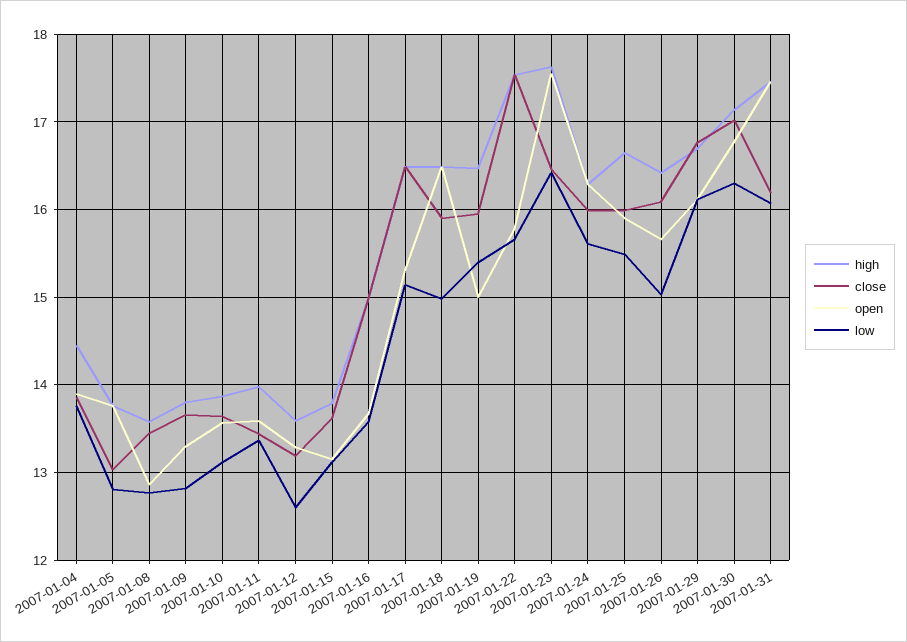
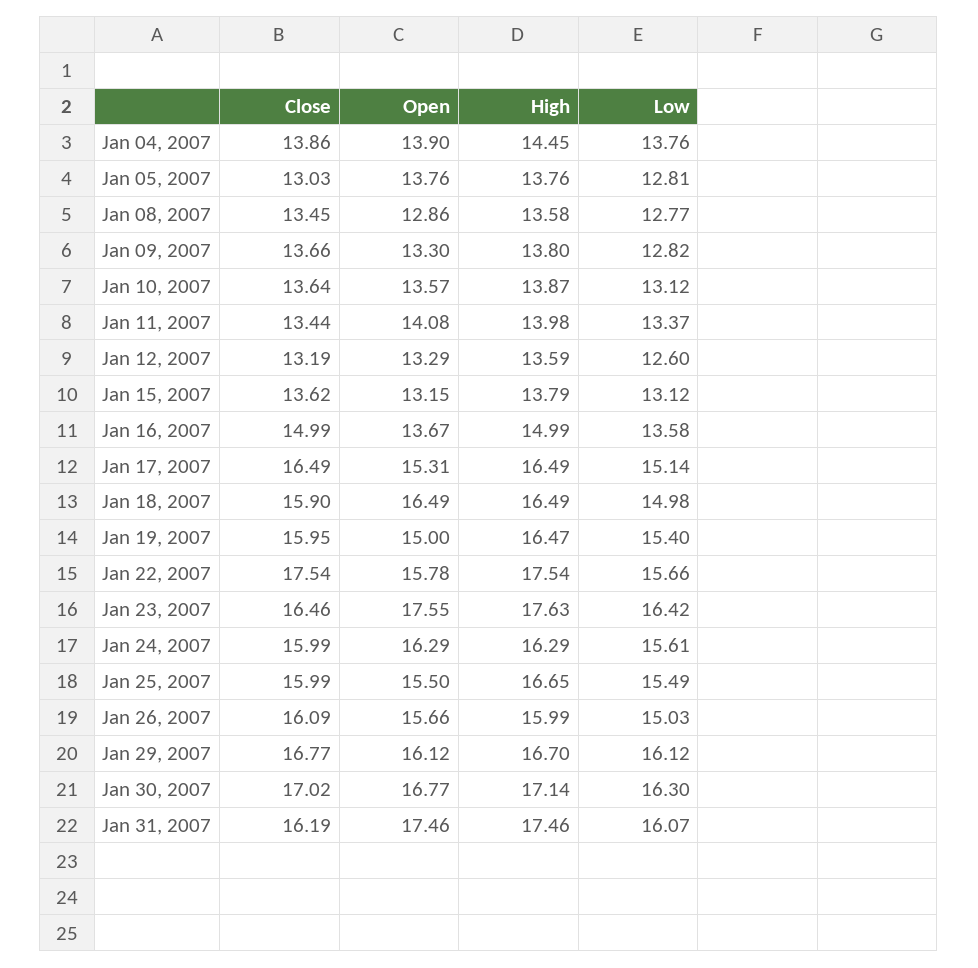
open, 2007-01-11: 13.6 -> 14.08
open, 2007-01-25: 15.9 -> 15.5
high, 2007-01-26: 16.4 -> 15.99

